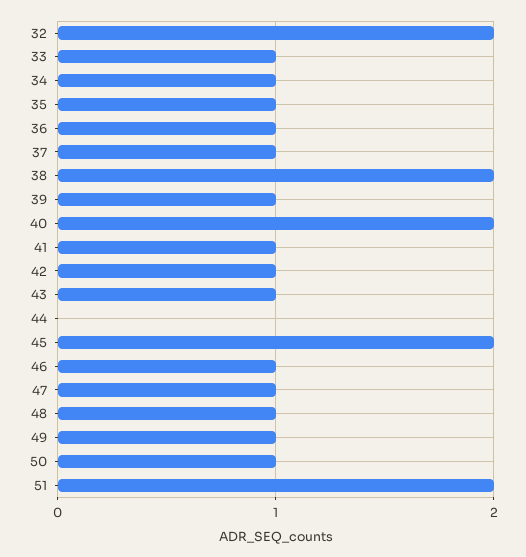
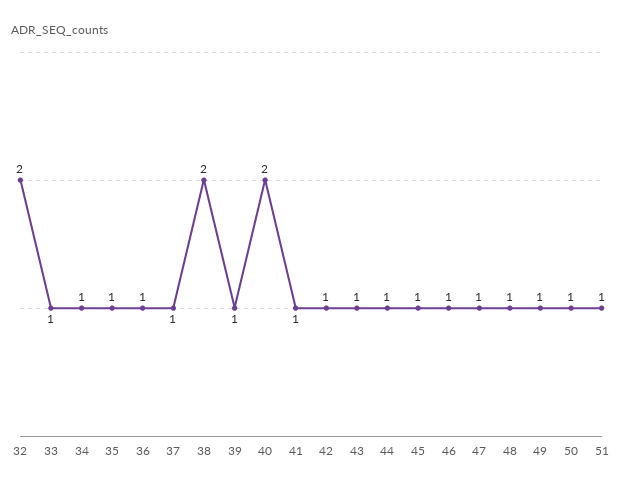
44: 0 -> 1
45: 2 -> 1
51: 2 -> 1

